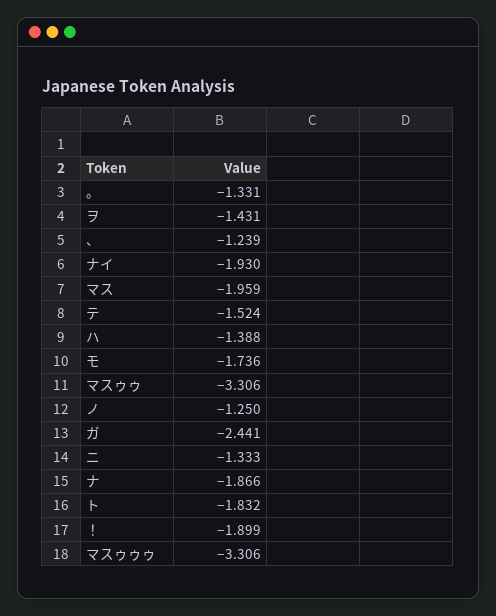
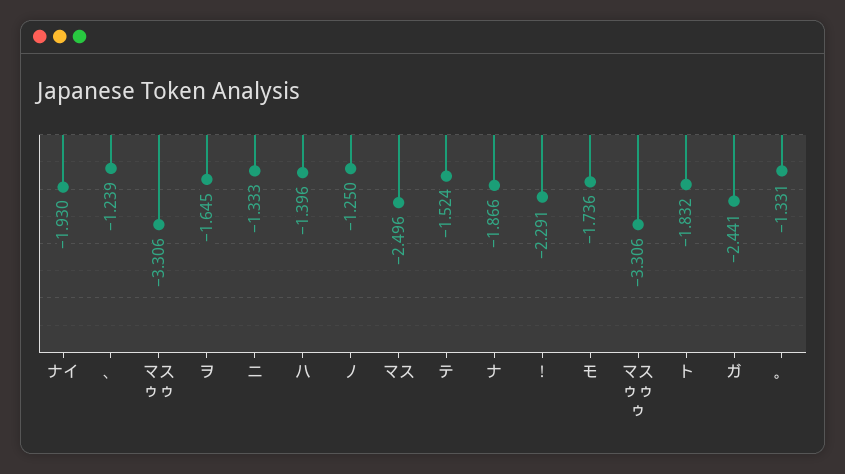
ヲ: -1.431 -> -1.645
マス: -1.959 -> -2.496
ハ: -1.388 -> -1.396
！: -1.899 -> -2.291

